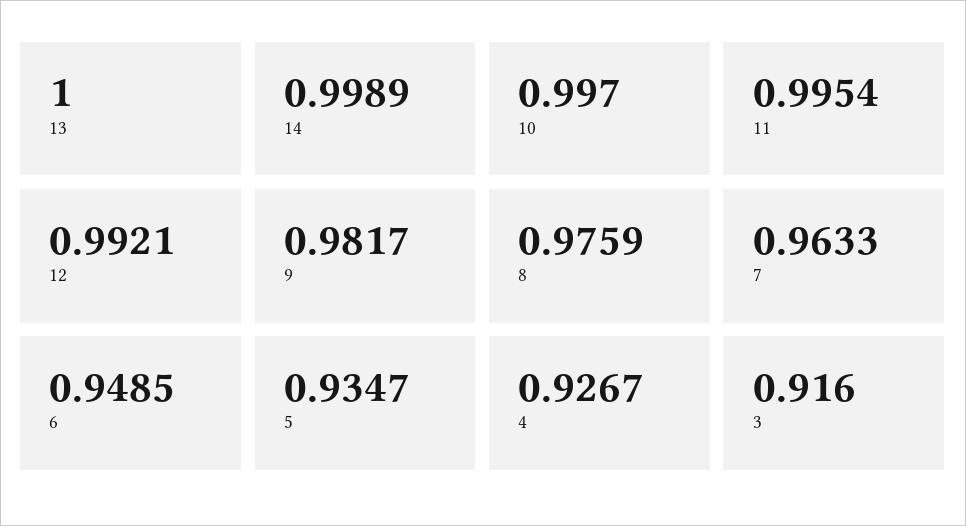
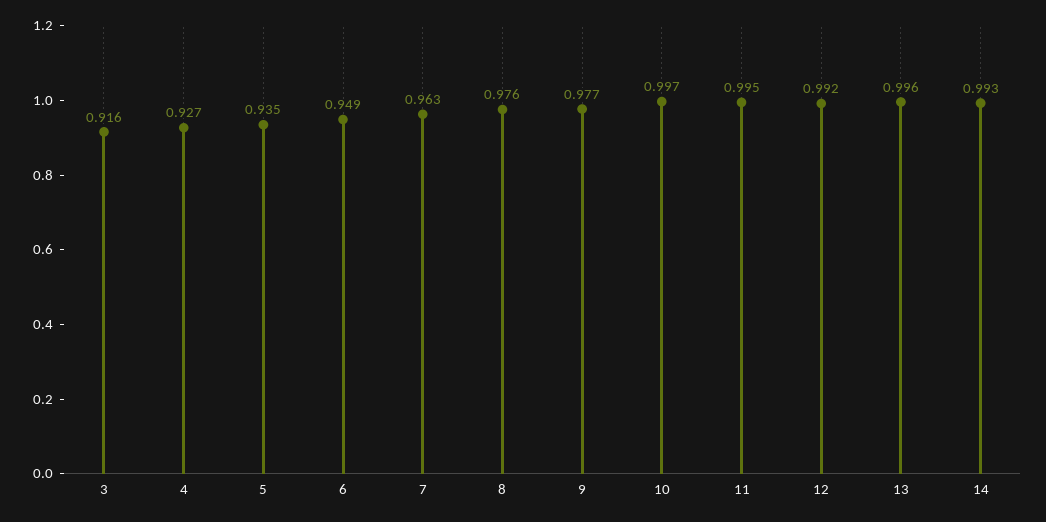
13: 1 -> 0.996
14: 0.9989 -> 0.993
9: 0.9817 -> 0.977

